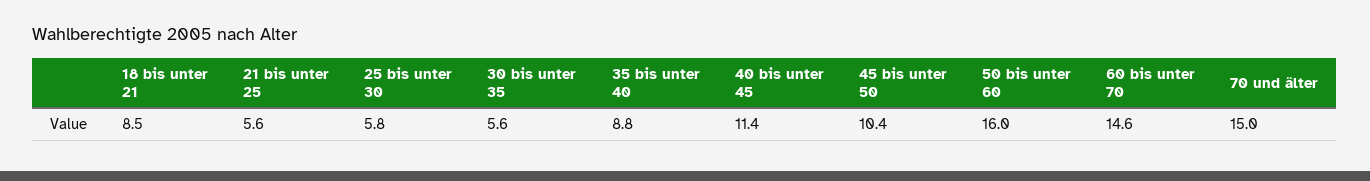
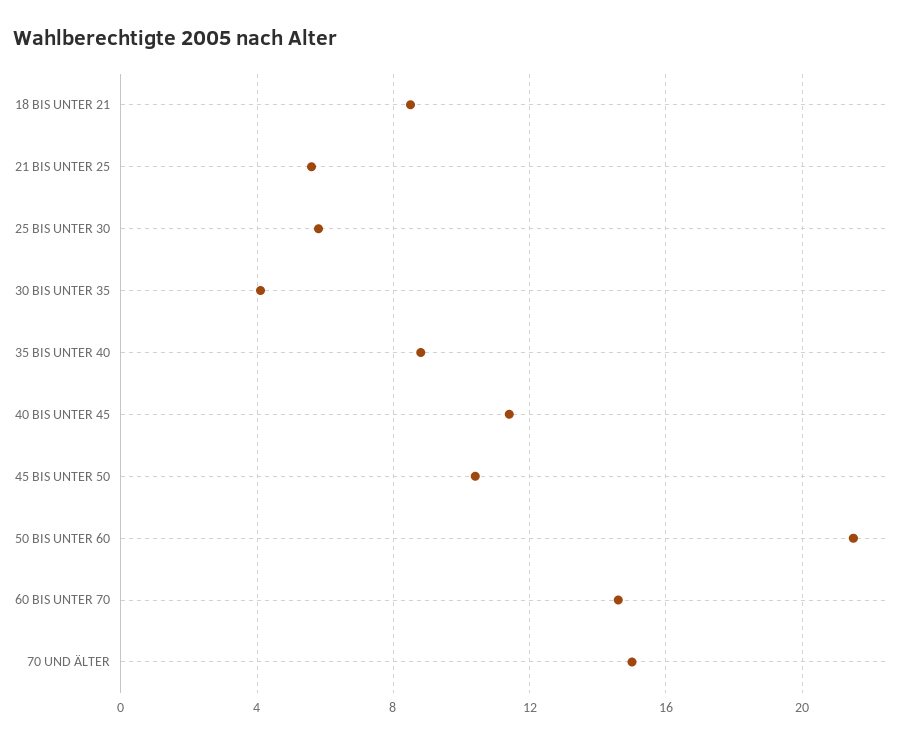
30 bis unter 35: 5.6 -> 4
50 bis unter 60: 16 -> 21.5

